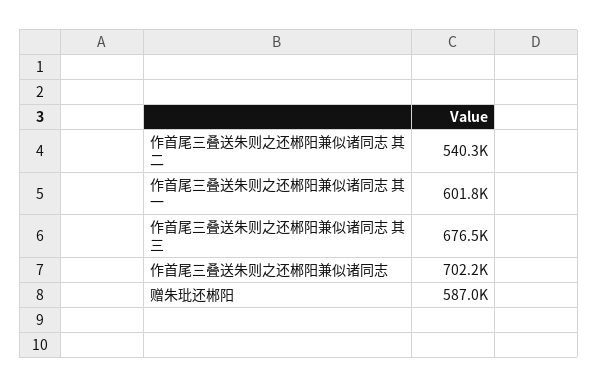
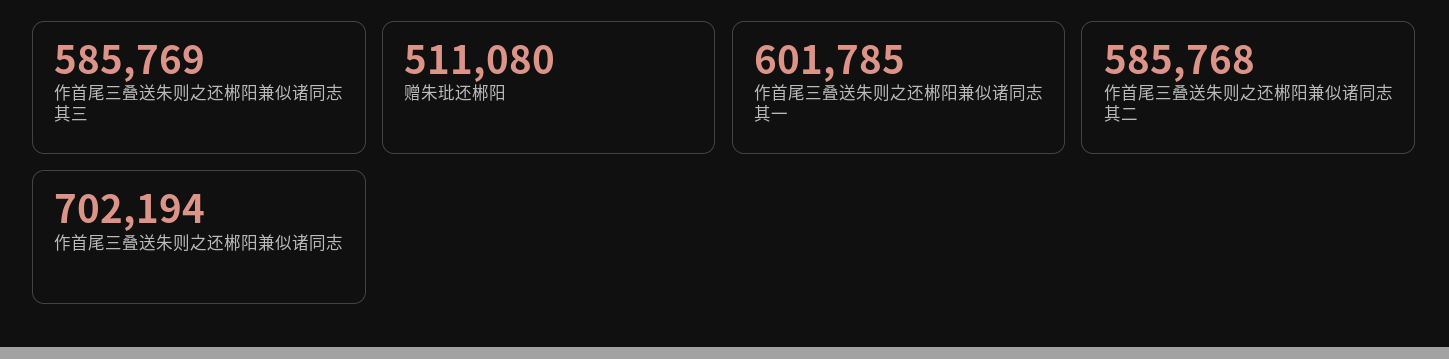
作首尾三叠送朱则之还郴阳兼似诸同志 其二: 540300 -> 585768
作首尾三叠送朱则之还郴阳兼似诸同志 其三: 676500 -> 585769
赠朱玭还郴阳: 587000 -> 511080

